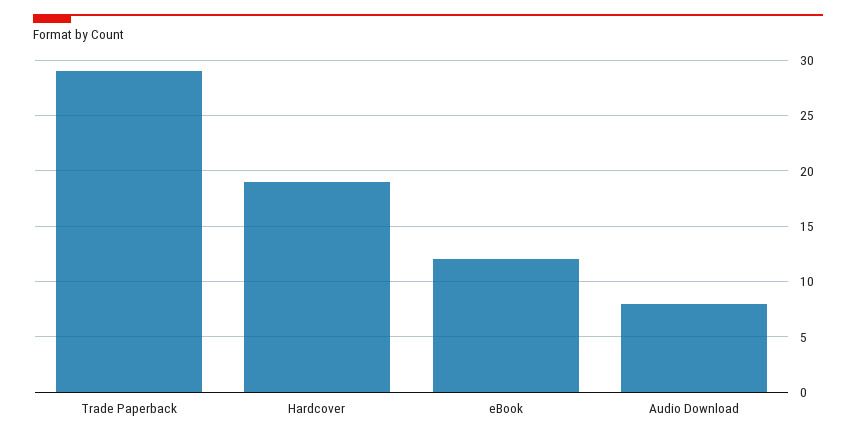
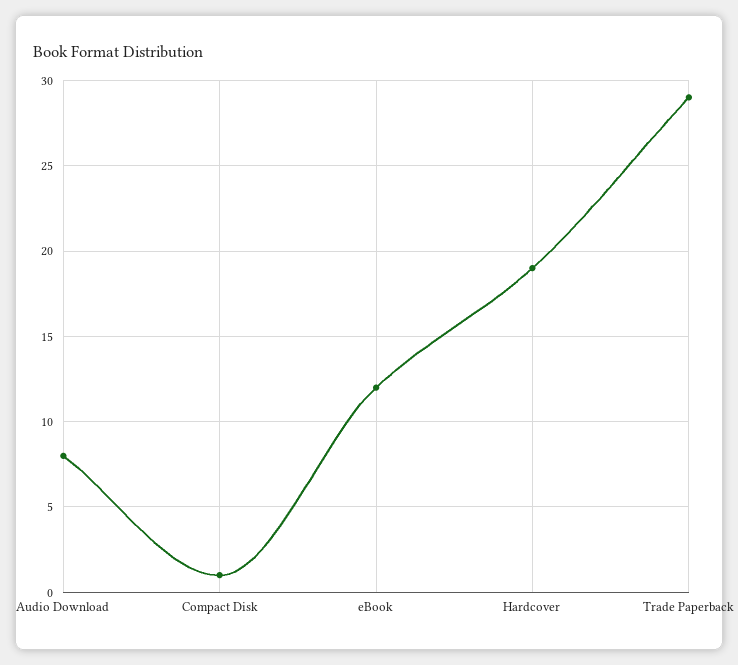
Compact Disk: none -> 1

